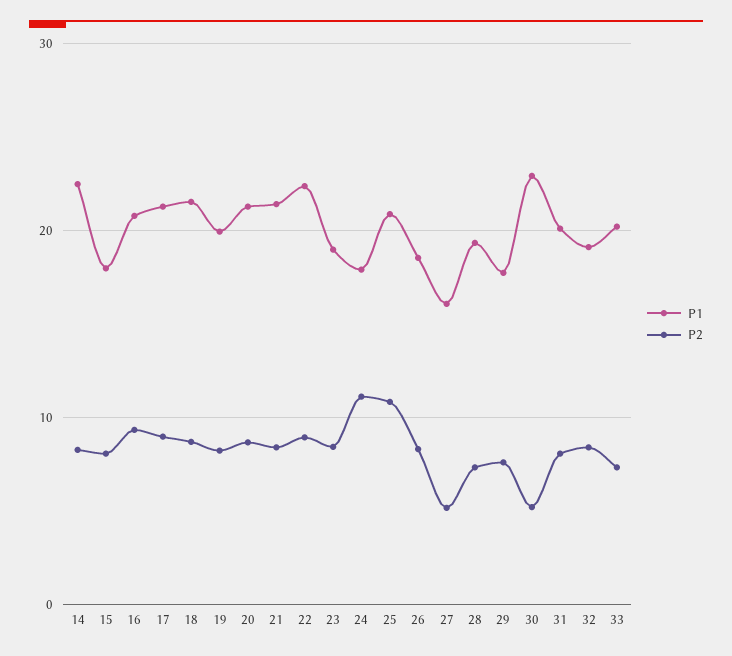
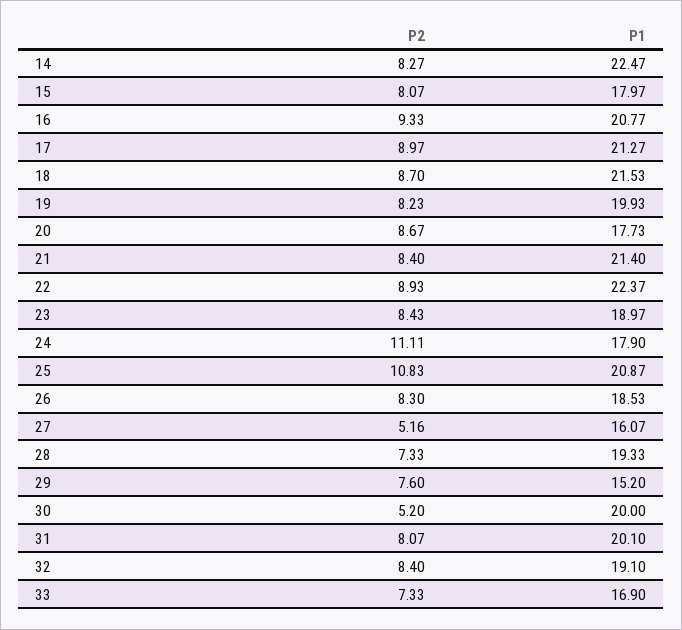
P1, 20: 21 -> 17.73
P1, 29: 18 -> 15.2
P1, 30: 23 -> 20
P1, 33: 20 -> 16.9

